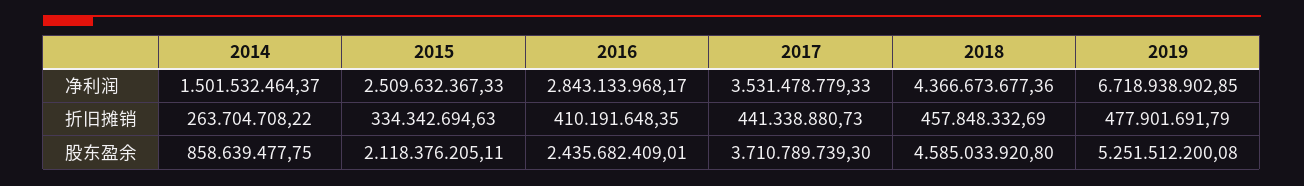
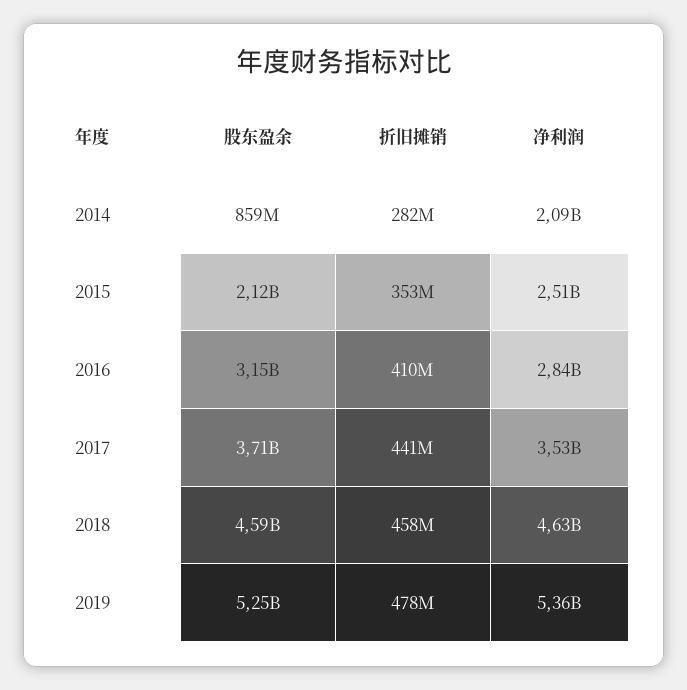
2014, 净利润: 1501532464.37 -> 2090000000
2018, 净利润: 4366673677.36 -> 4630000000
2019, 净利润: 6718938902.85 -> 5360000000
2014, 折旧摊销: 263704708.22 -> 282000000
2015, 折旧摊销: 334342694.63 -> 353000000
2016, 股东盈余: 2435682409.01 -> 3150000000

